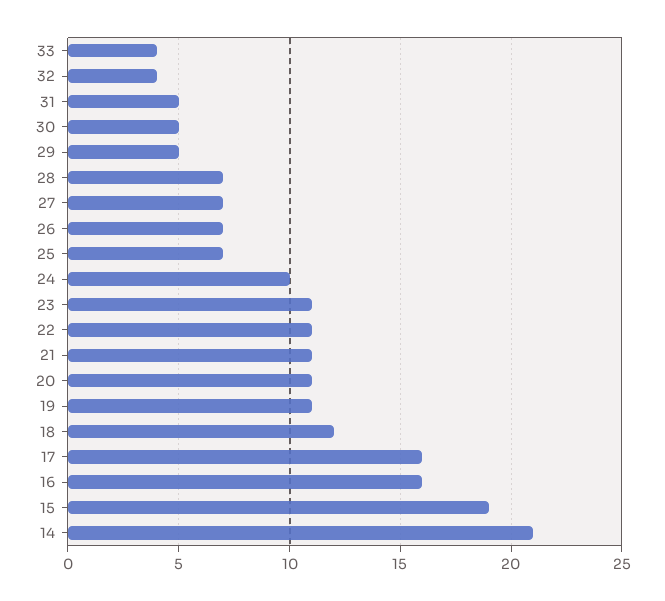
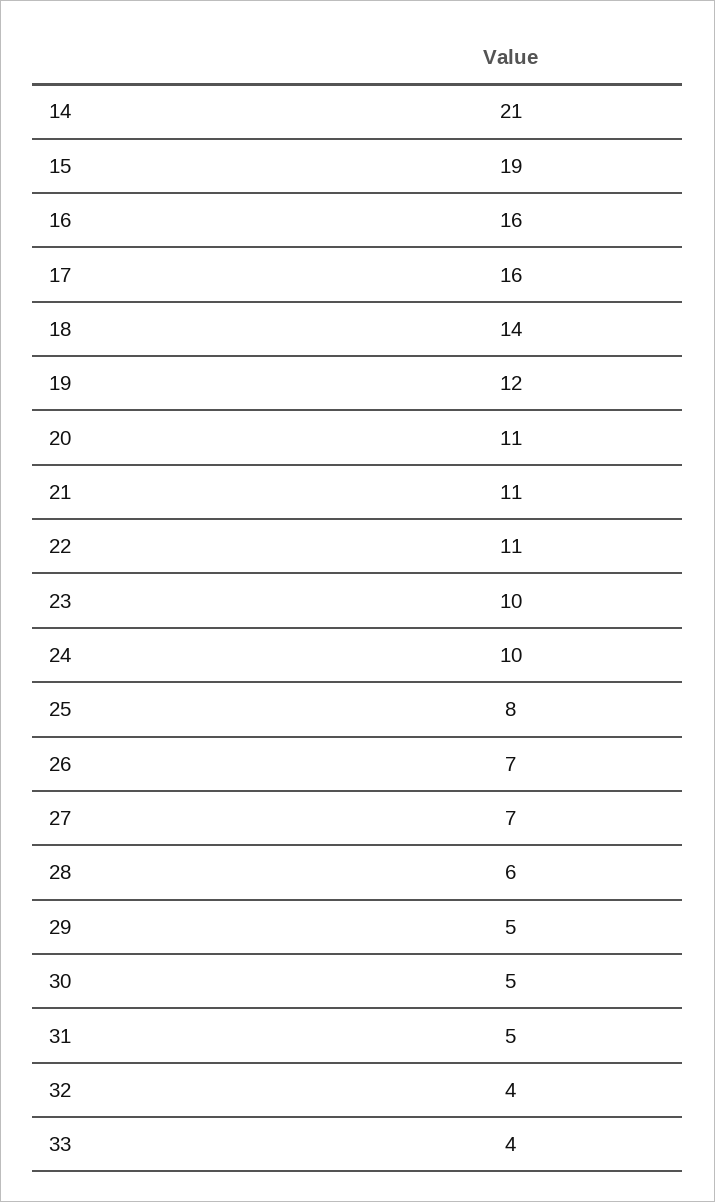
28: 7 -> 6
25: 7 -> 8
23: 11 -> 10
19: 11 -> 12
18: 12 -> 14

